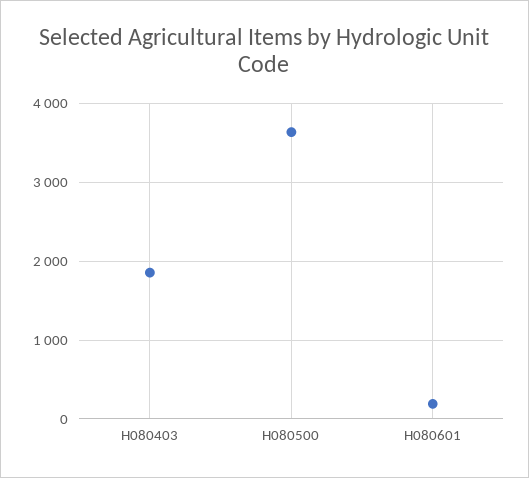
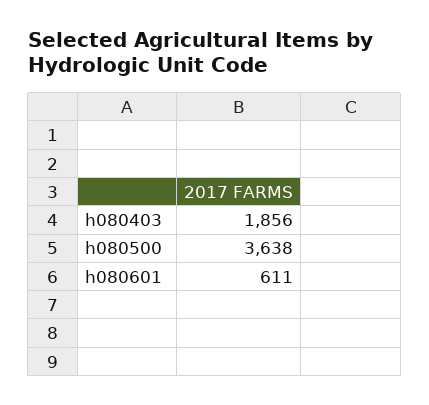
H080601: 200 -> 611

